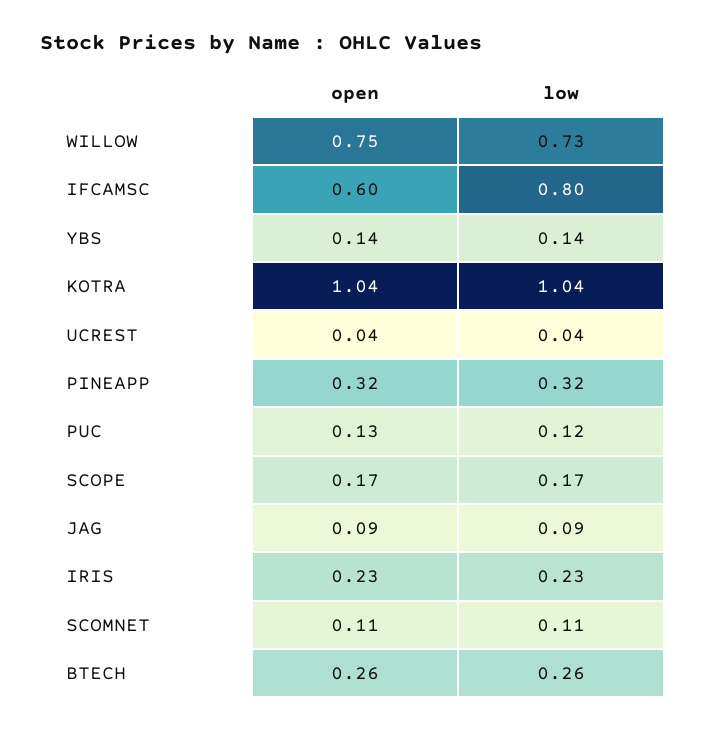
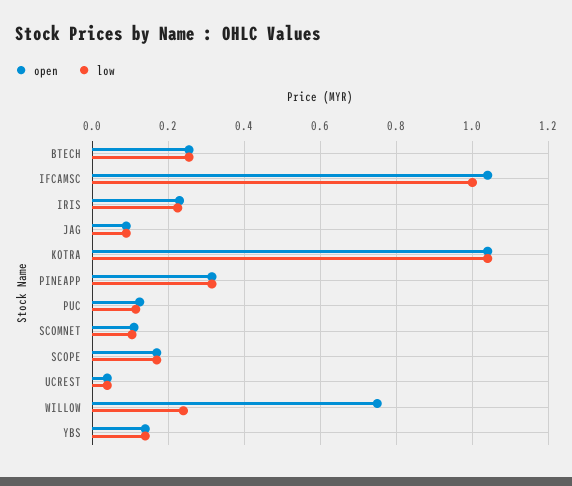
low, WILLOW: 0.73 -> 0.24
open, IFCAMSC: 0.6 -> 1.04
low, IFCAMSC: 0.8 -> 1

